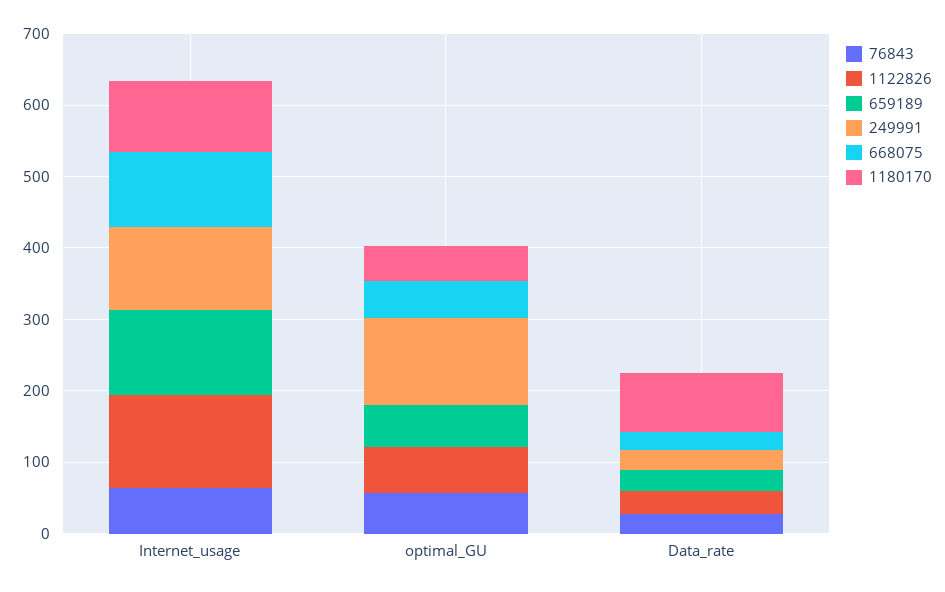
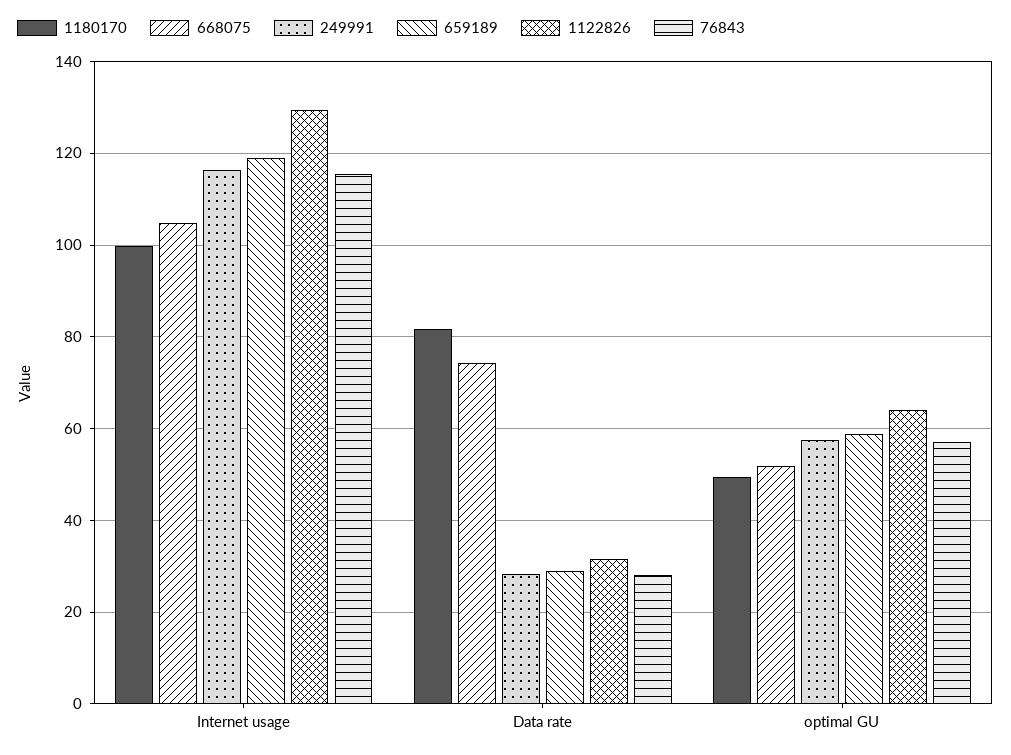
76843, Internet_usage: 60 -> 116
249991, optimal_GU: 120 -> 58
668075, Data_rate: 20 -> 74

